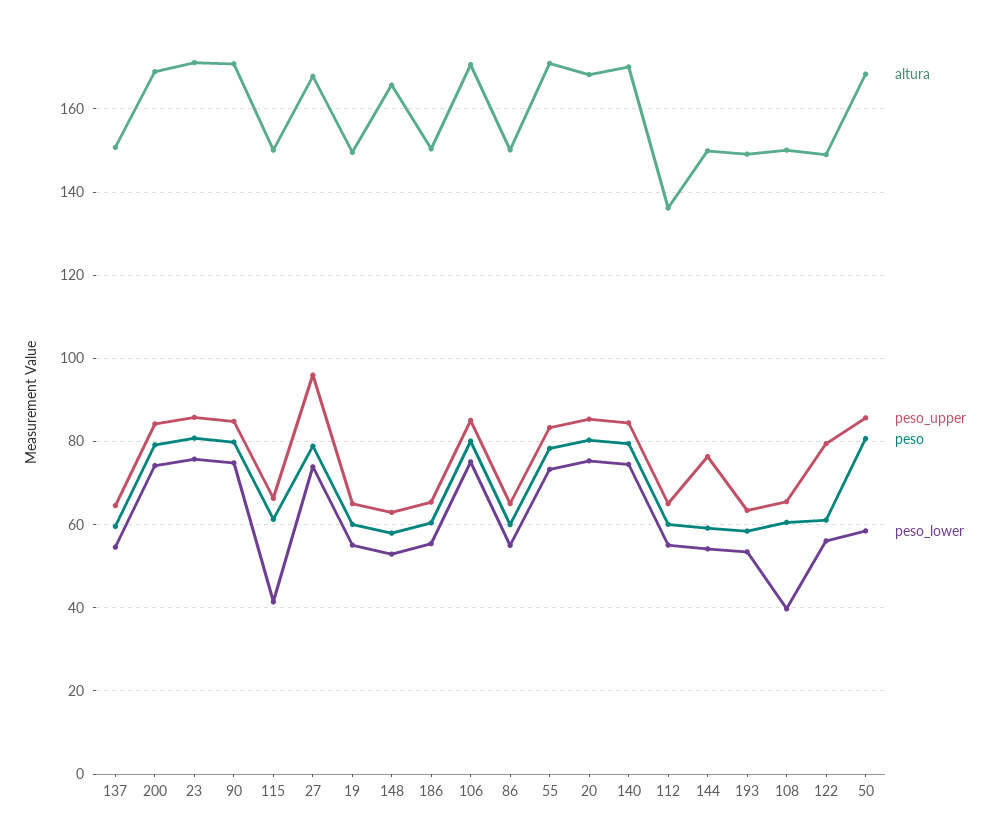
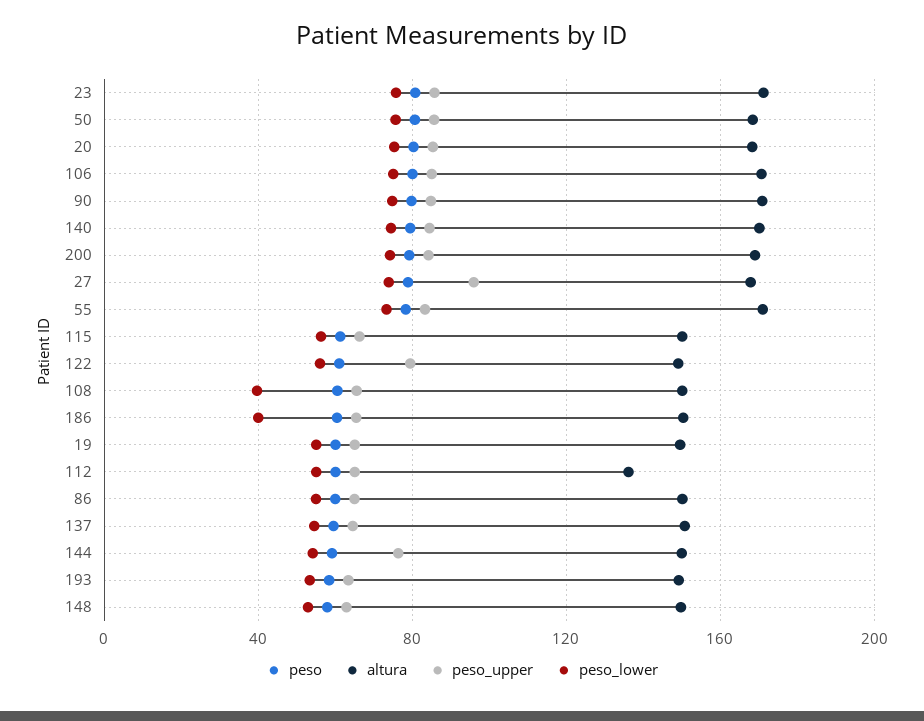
peso_lower, 115: 42 -> 55
altura, 148: 166 -> 150
peso_lower, 186: 56 -> 40
peso_lower, 50: 58 -> 75

